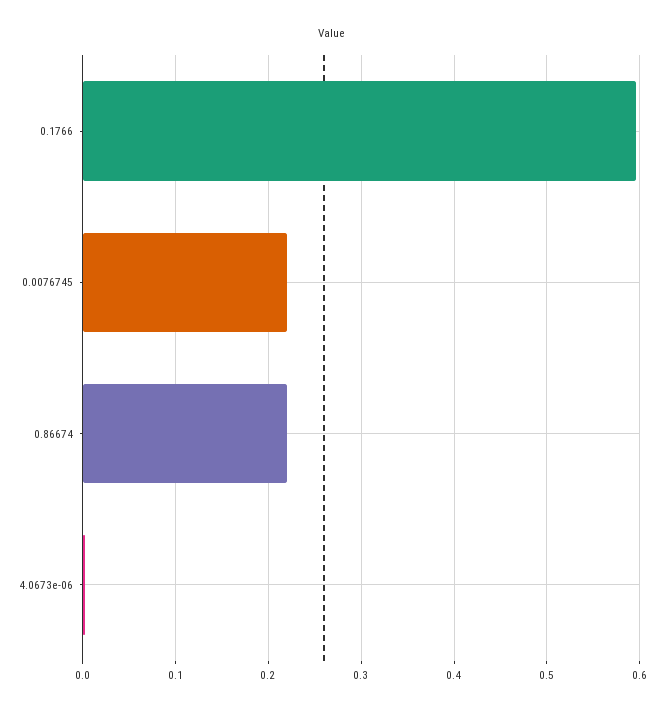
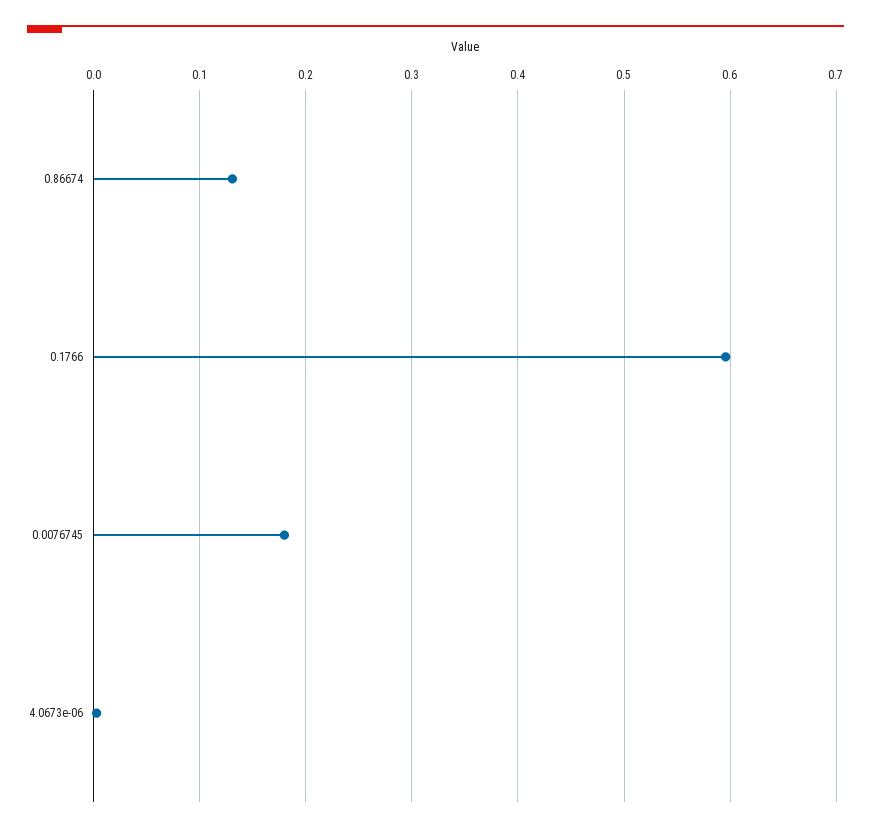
0.0076745: 0.22 -> 0.18
0.86674: 0.22 -> 0.13

